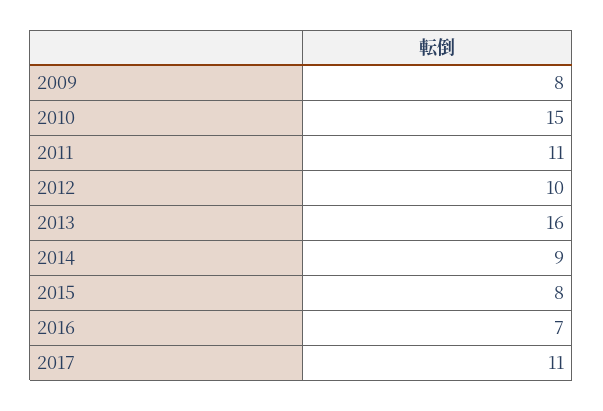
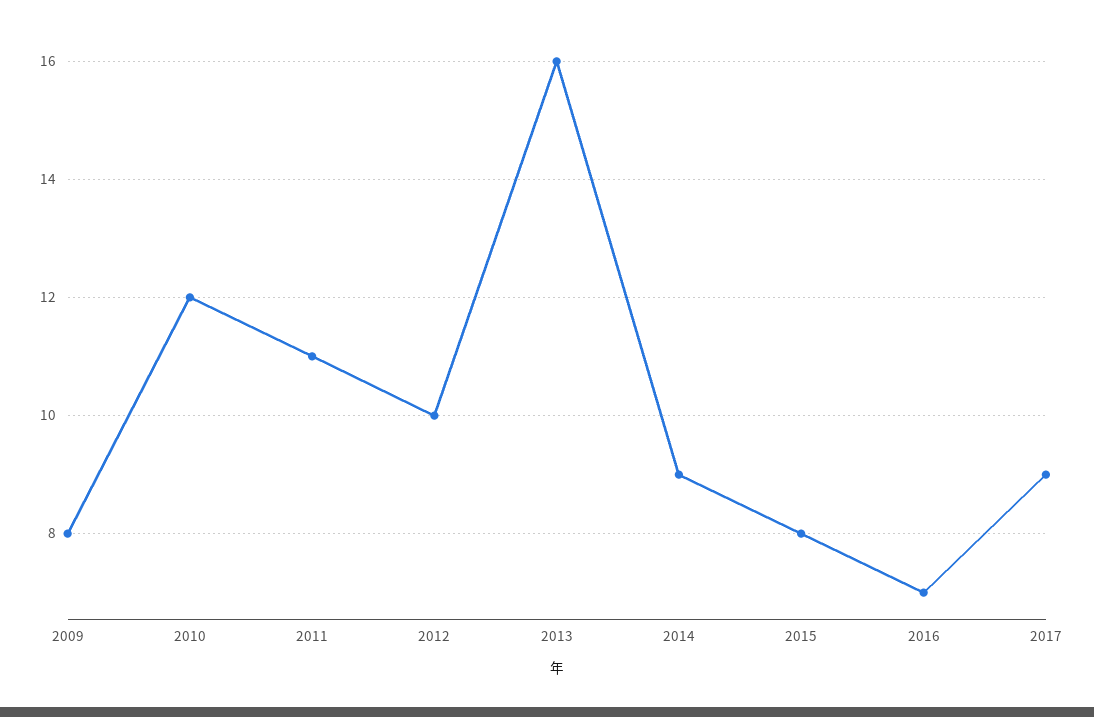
2010: 15 -> 12
2017: 11 -> 9

